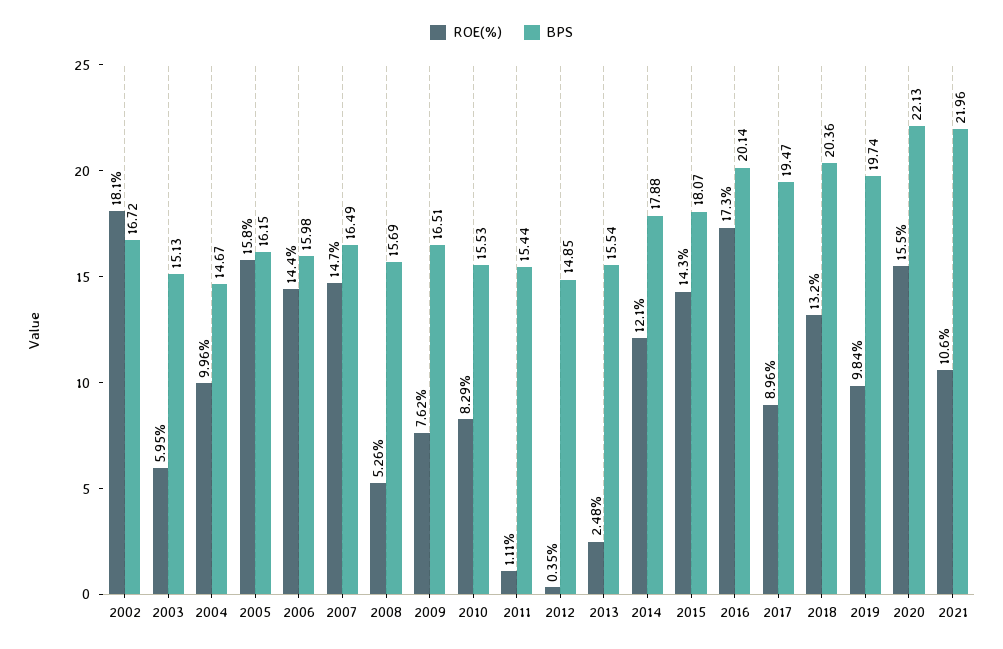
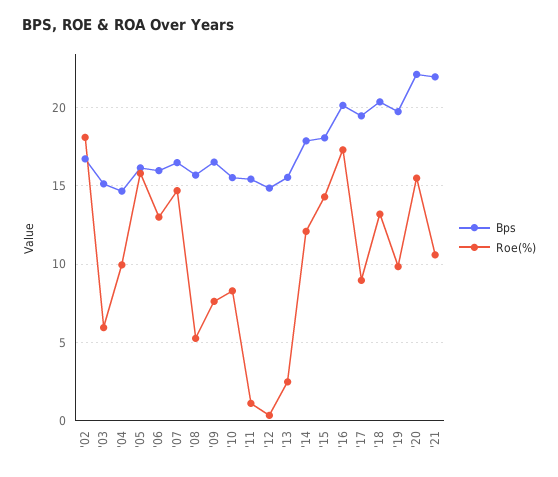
ROE(%), 2006: 14.4 -> 13

